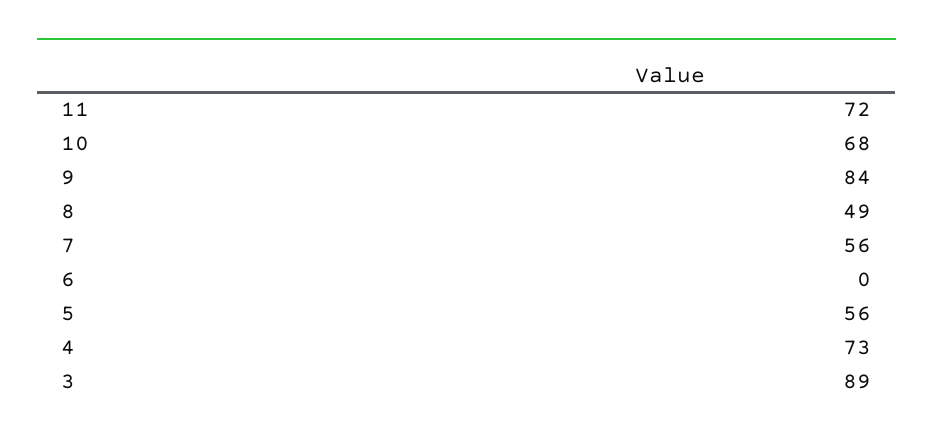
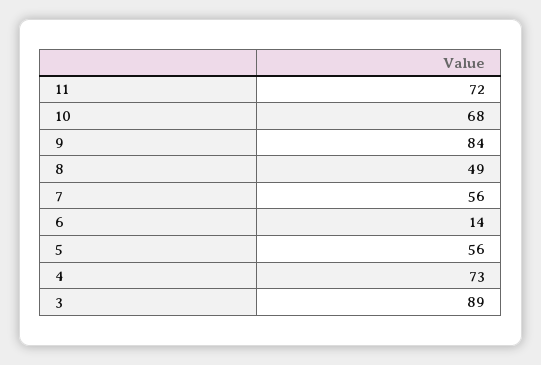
6: 0 -> 14

